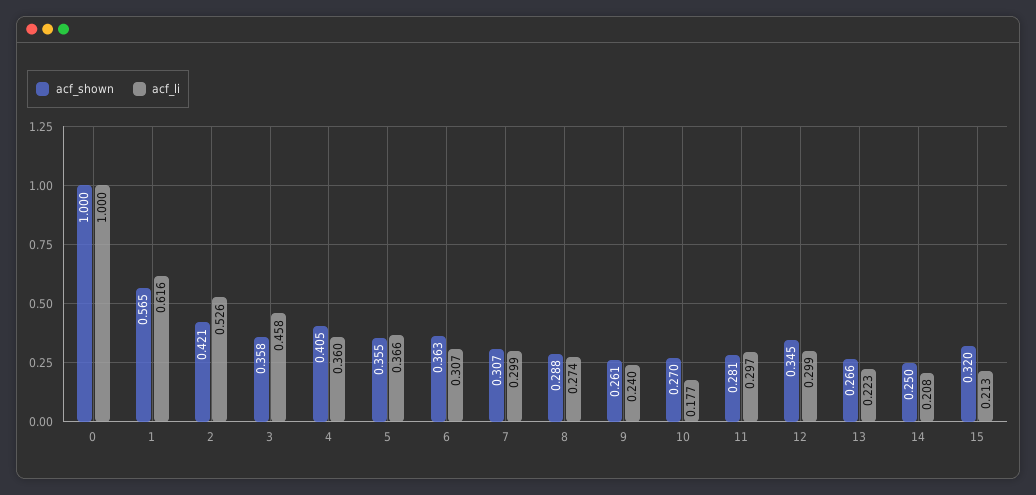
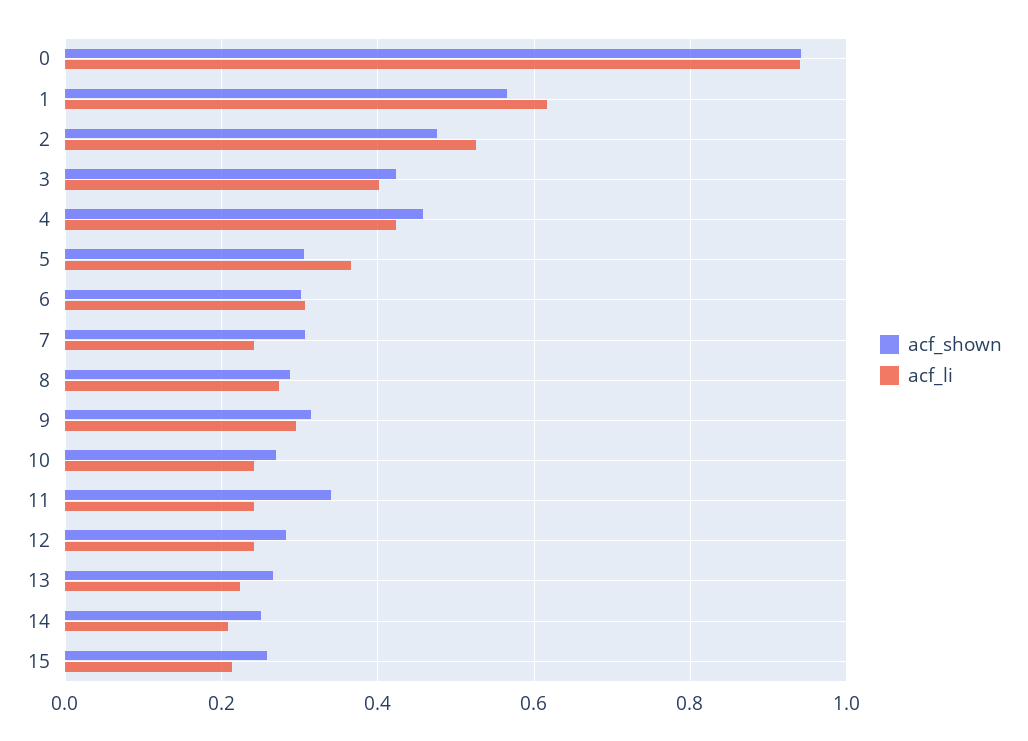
acf_shown, 0: 1 -> 0.94
acf_li, 0: 1 -> 0.94
acf_shown, 2: 0.421 -> 0.48
acf_shown, 3: 0.358 -> 0.42
acf_li, 3: 0.458 -> 0.4
acf_shown, 4: 0.405 -> 0.46
acf_li, 4: 0.36 -> 0.42
acf_shown, 5: 0.355 -> 0.3
acf_shown, 6: 0.363 -> 0.3
acf_li, 7: 0.299 -> 0.24
acf_shown, 9: 0.261 -> 0.32
acf_li, 9: 0.24 -> 0.3
acf_li, 10: 0.177 -> 0.24
acf_shown, 11: 0.281 -> 0.34
acf_li, 11: 0.297 -> 0.24
acf_shown, 12: 0.345 -> 0.28
acf_li, 12: 0.299 -> 0.24
acf_shown, 15: 0.32 -> 0.26

